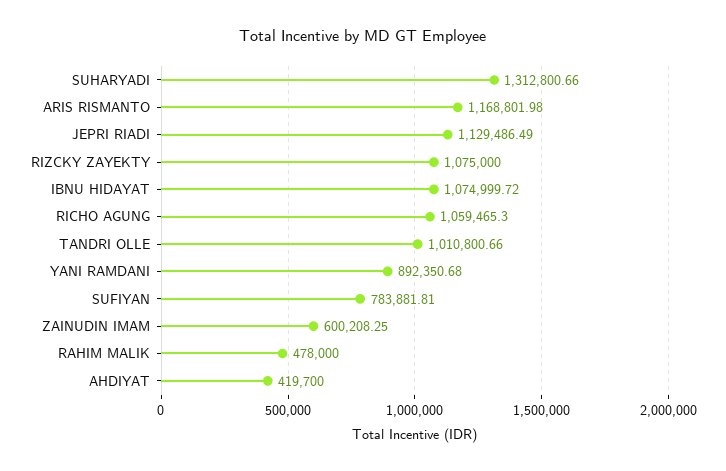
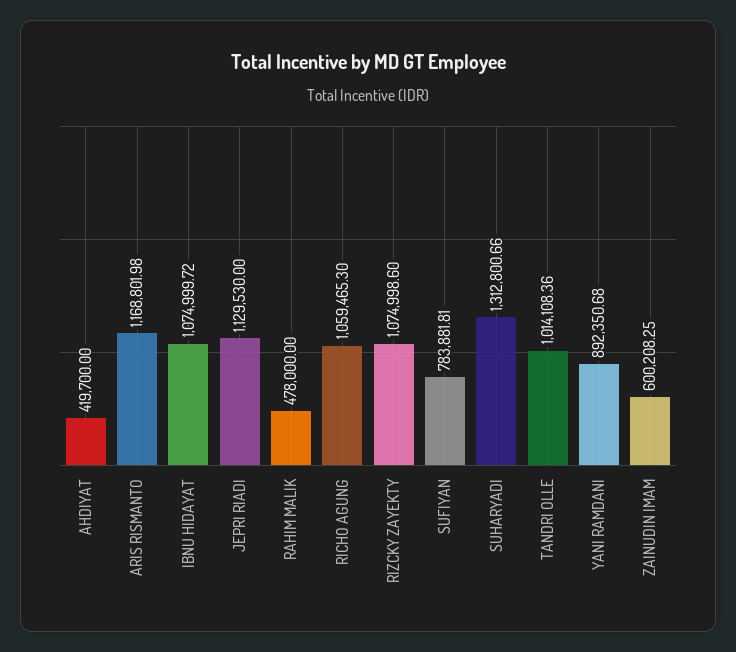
JEPRI RIADI: 1129486.49 -> 1129530
RIZCKY ZAYEKTY: 1075000 -> 1074998.6
TANDRI OLLE: 1010800.66 -> 1014108.36

